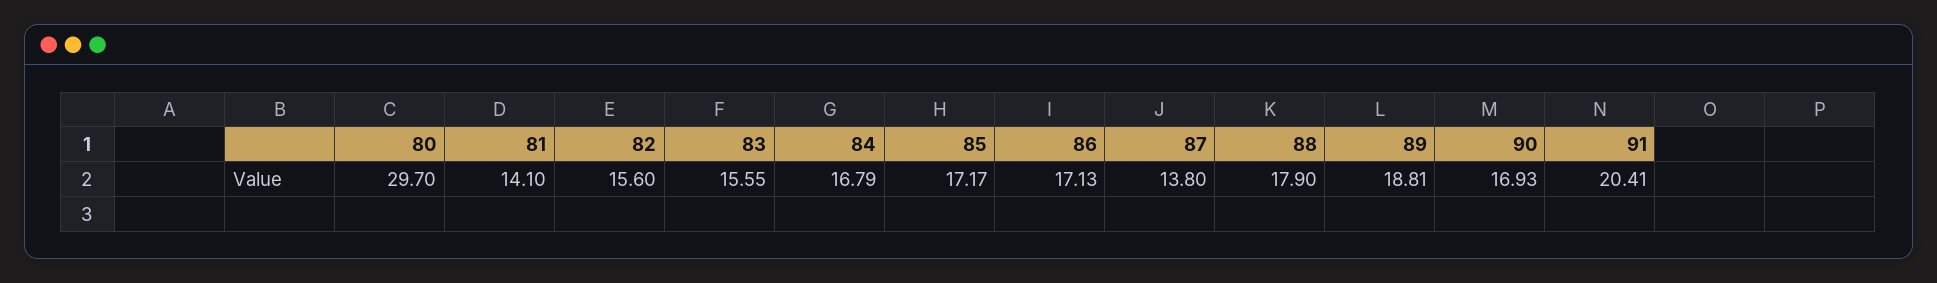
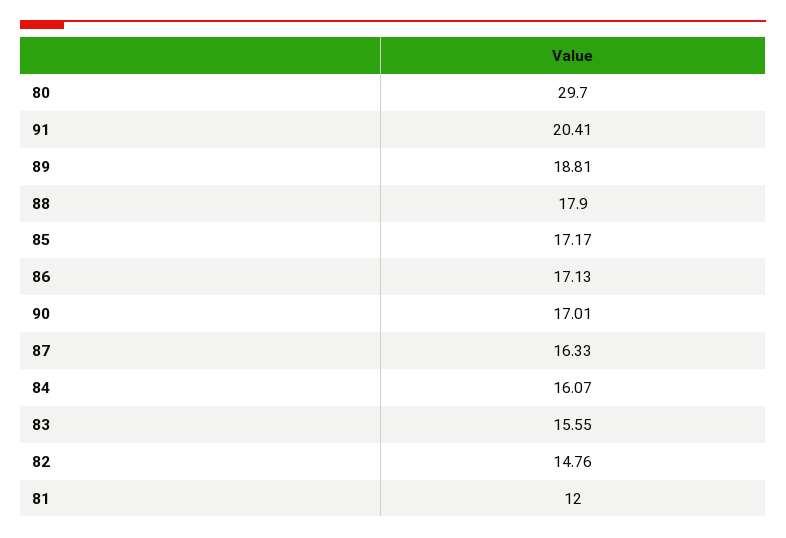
81: 14.1 -> 12
82: 15.6 -> 14.76
84: 16.79 -> 16.07
87: 13.8 -> 16.33
90: 16.93 -> 17.01

